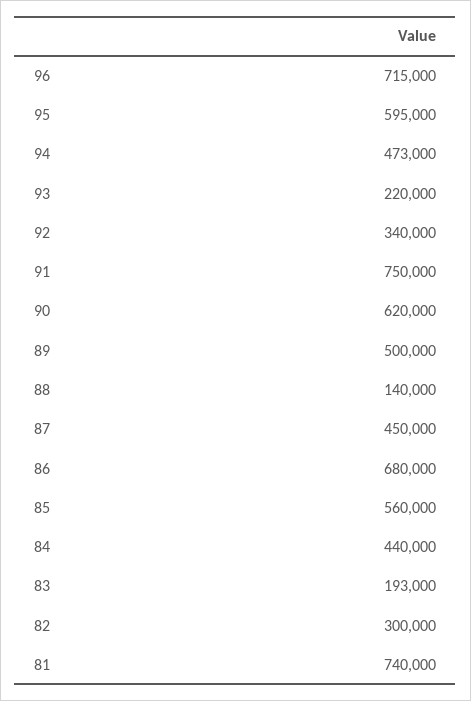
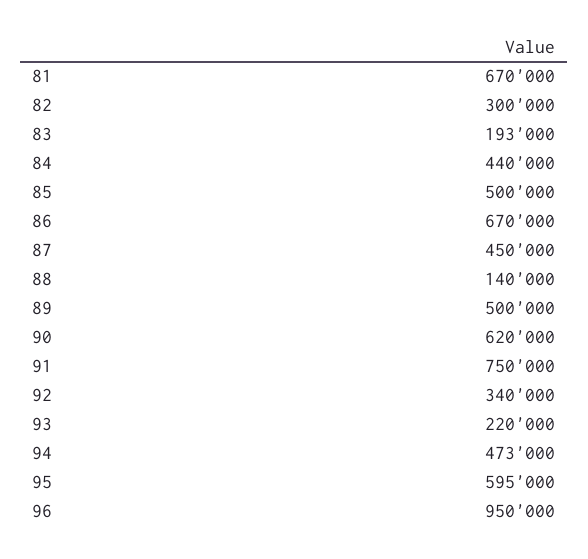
96: 715000 -> 950000
86: 680000 -> 670000
85: 560000 -> 500000
81: 740000 -> 670000

